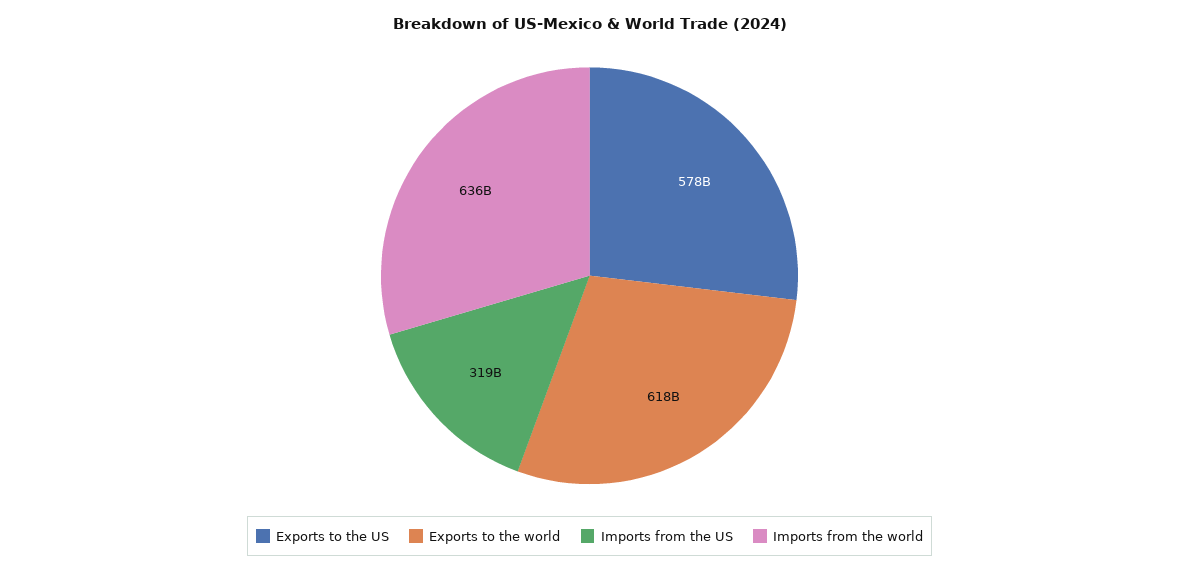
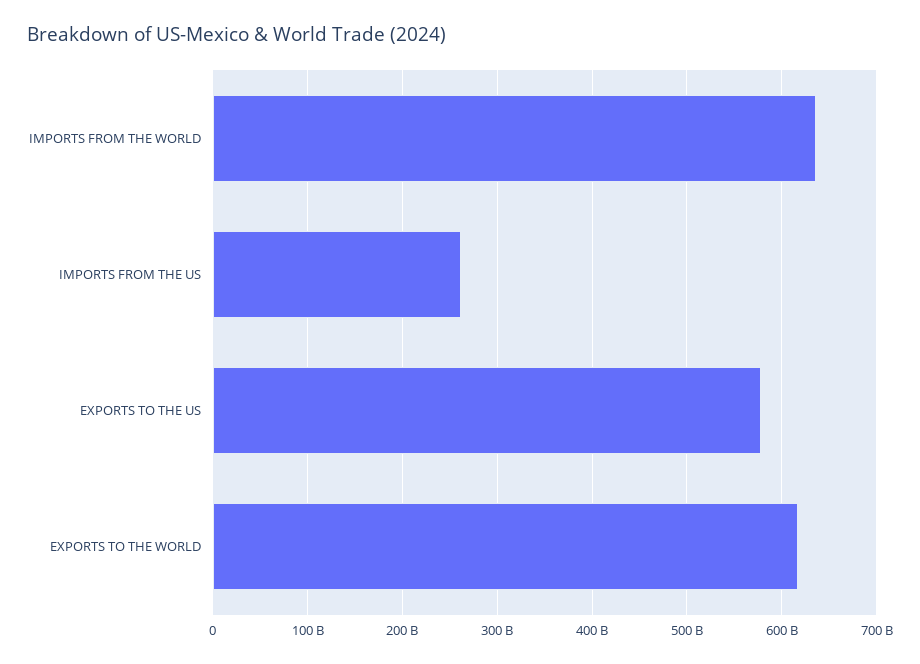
Imports from the US: 319000000000 -> 260000000000

